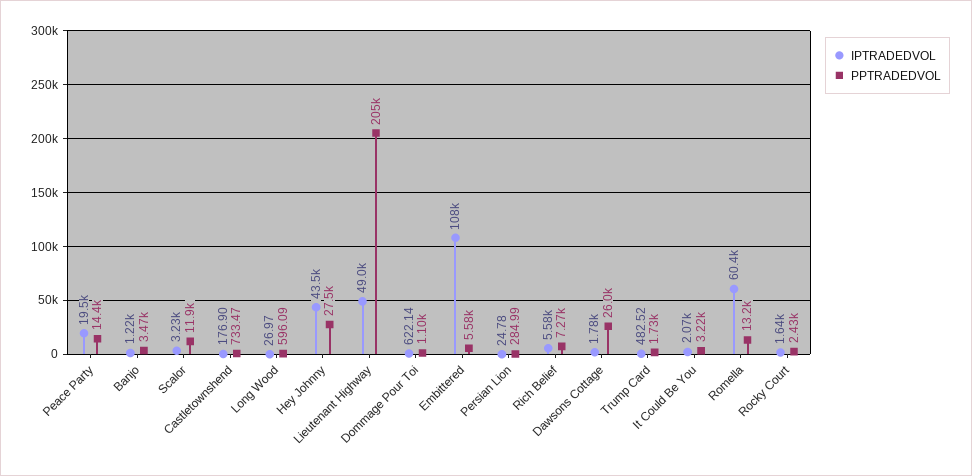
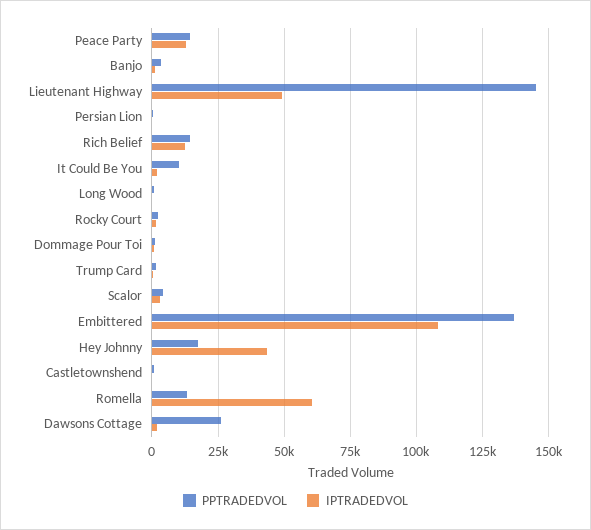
IPTRADEDVOL, Peace Party: 19500 -> 12500
PPTRADEDVOL, Scalor: 11900 -> 5000
PPTRADEDVOL, Hey Johnny: 27500 -> 17500
PPTRADEDVOL, Lieutenant Highway: 205000 -> 145000
PPTRADEDVOL, Embittered: 5580 -> 137500
IPTRADEDVOL, Rich Belief: 5580 -> 12500
PPTRADEDVOL, Rich Belief: 7270 -> 15000
PPTRADEDVOL, It Could Be You: 3220 -> 10000

